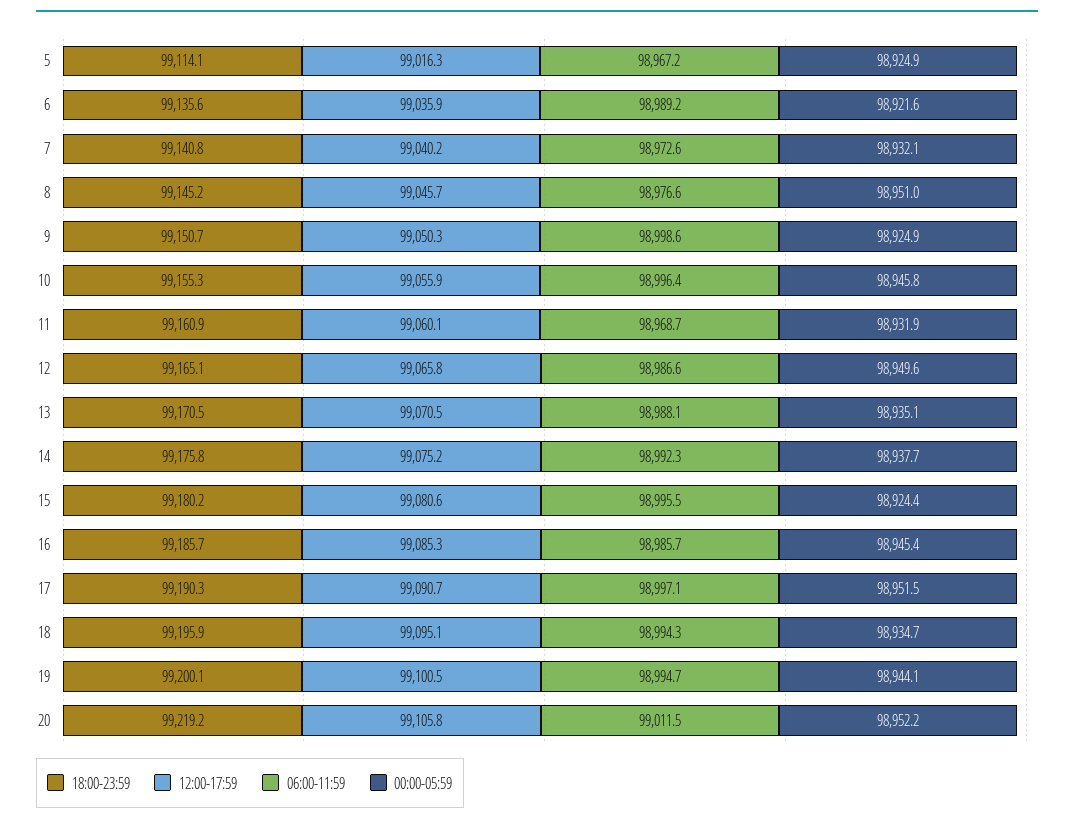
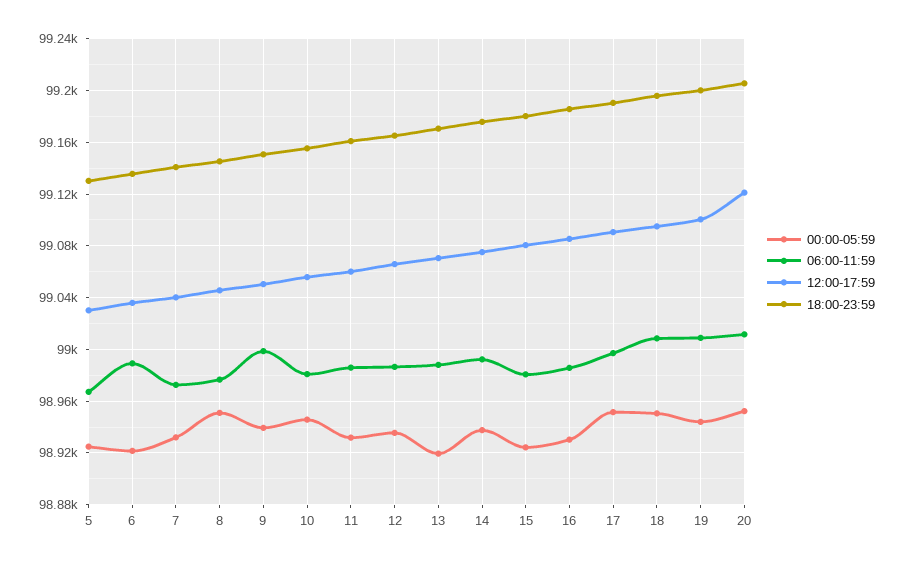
18:00-23:59, 5: 99114.1 -> 99130
12:00-17:59, 5: 99016.3 -> 99030
00:00-05:59, 9: 98924.9 -> 98940
06:00-11:59, 10: 98996.4 -> 98980
06:00-11:59, 11: 98968.7 -> 98985
00:00-05:59, 12: 98949.6 -> 98935
00:00-05:59, 13: 98935.1 -> 98920
06:00-11:59, 15: 98995.5 -> 98980
00:00-05:59, 16: 98945.4 -> 98930
06:00-11:59, 18: 98994.3 -> 99010
00:00-05:59, 18: 98934.7 -> 98950
06:00-11:59, 19: 98994.7 -> 99010
18:00-23:59, 20: 99219.2 -> 99205
12:00-17:59, 20: 99105.8 -> 99120

